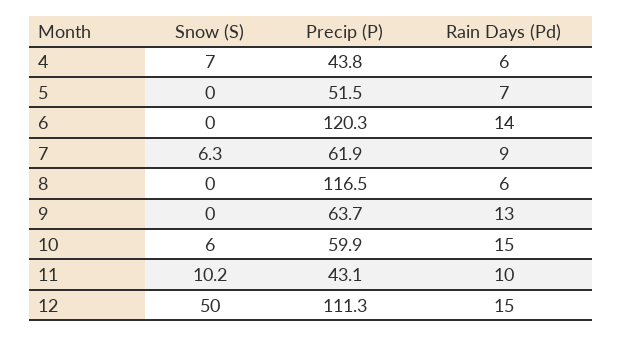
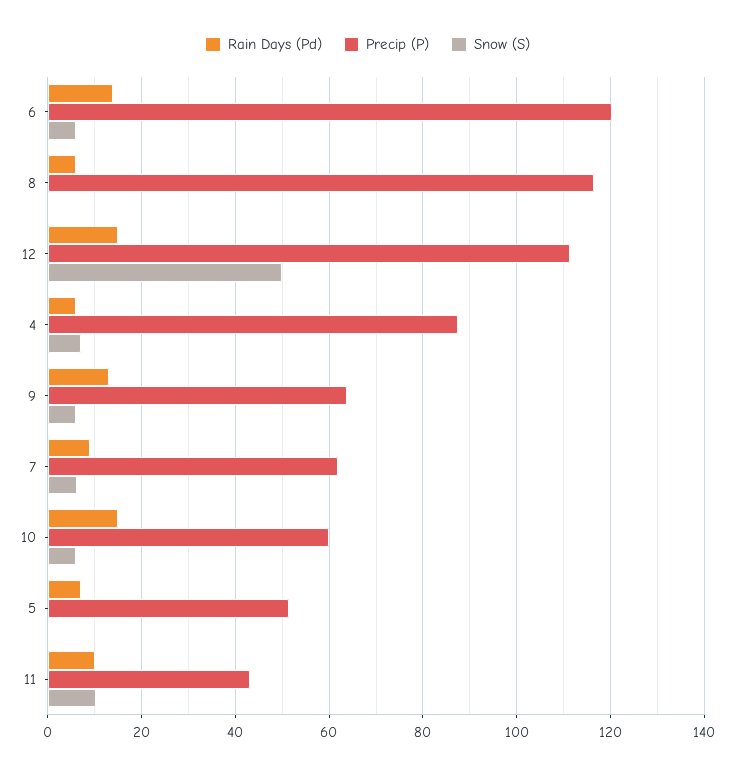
Precip (P), 4: 43.8 -> 88
Snow (S), 6: 0 -> 6
Snow (S), 9: 0 -> 6

